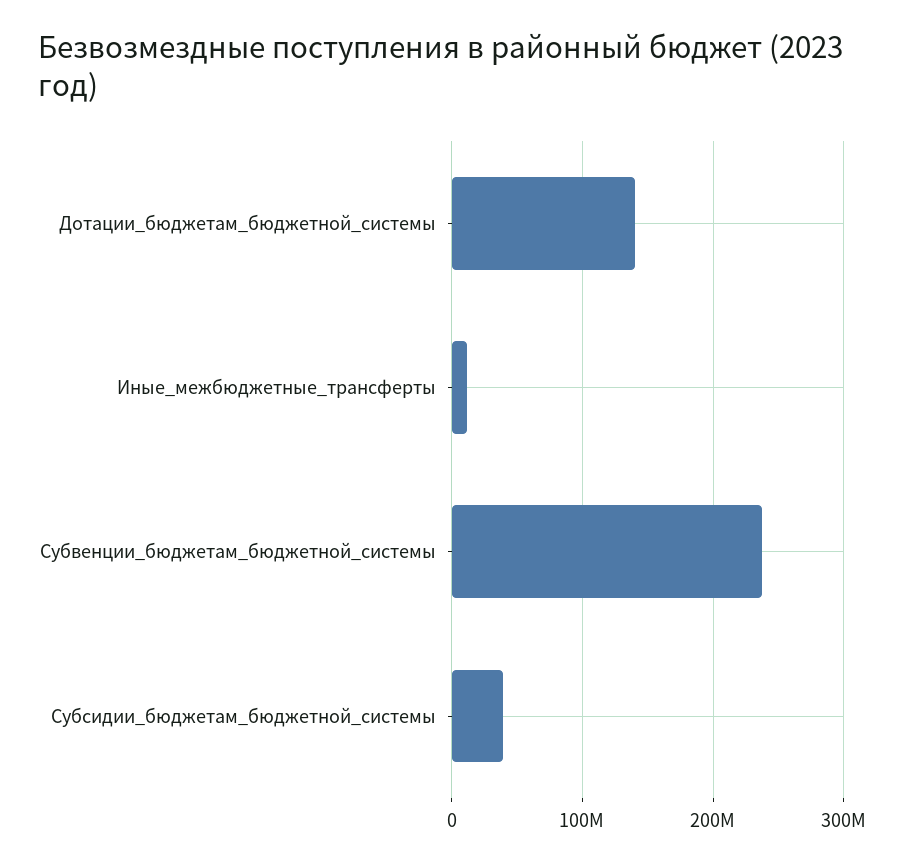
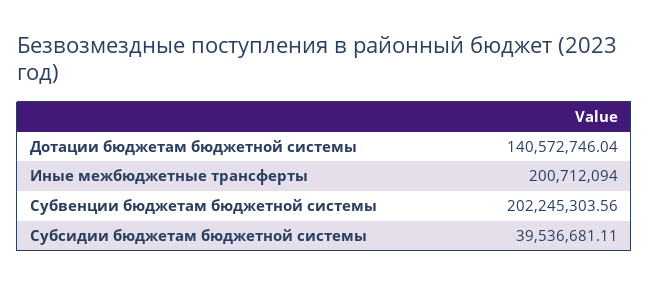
Иные_межбюджетные_трансферты: 10000000 -> 200712094
Субвенции_бюджетам_бюджетной_системы: 240000000 -> 202245303.56

